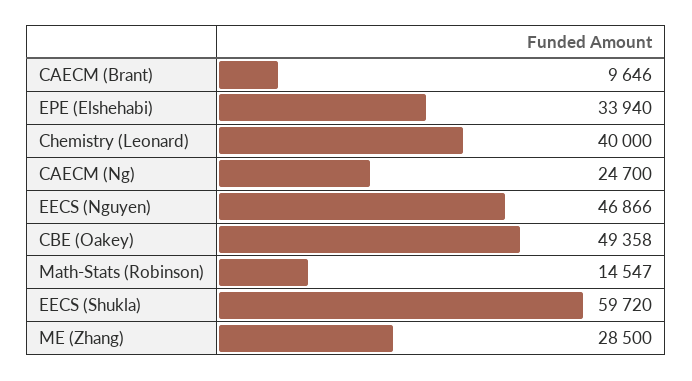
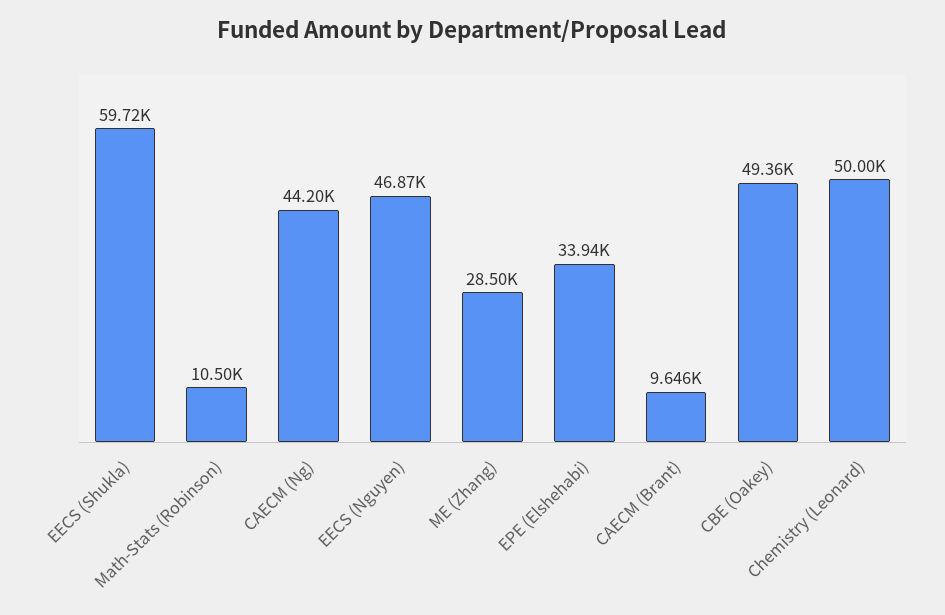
Chemistry (Leonard): 40000 -> 50000
CAECM (Ng): 24700 -> 44200
Math-Stats (Robinson): 14547 -> 10500

